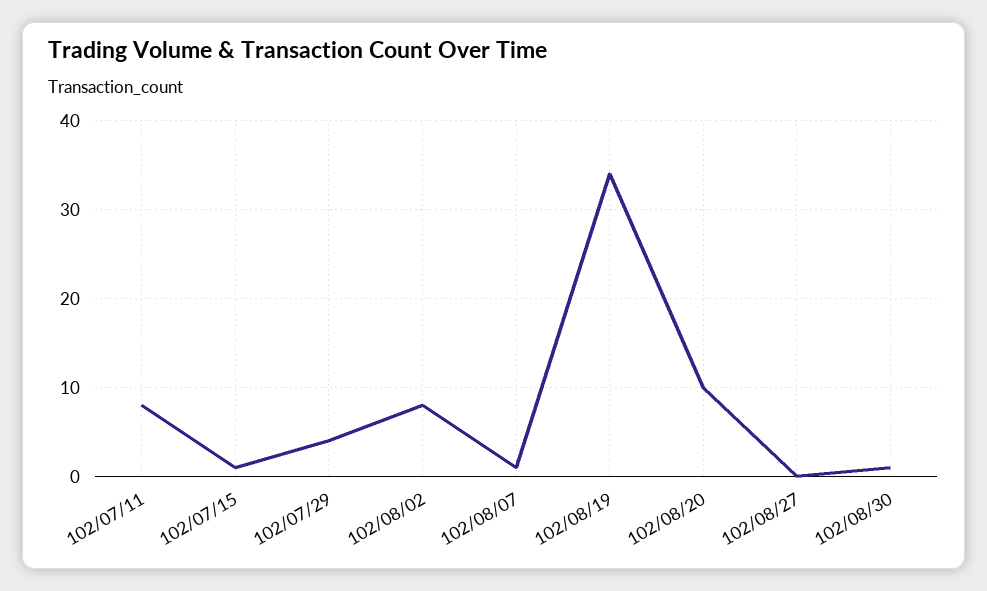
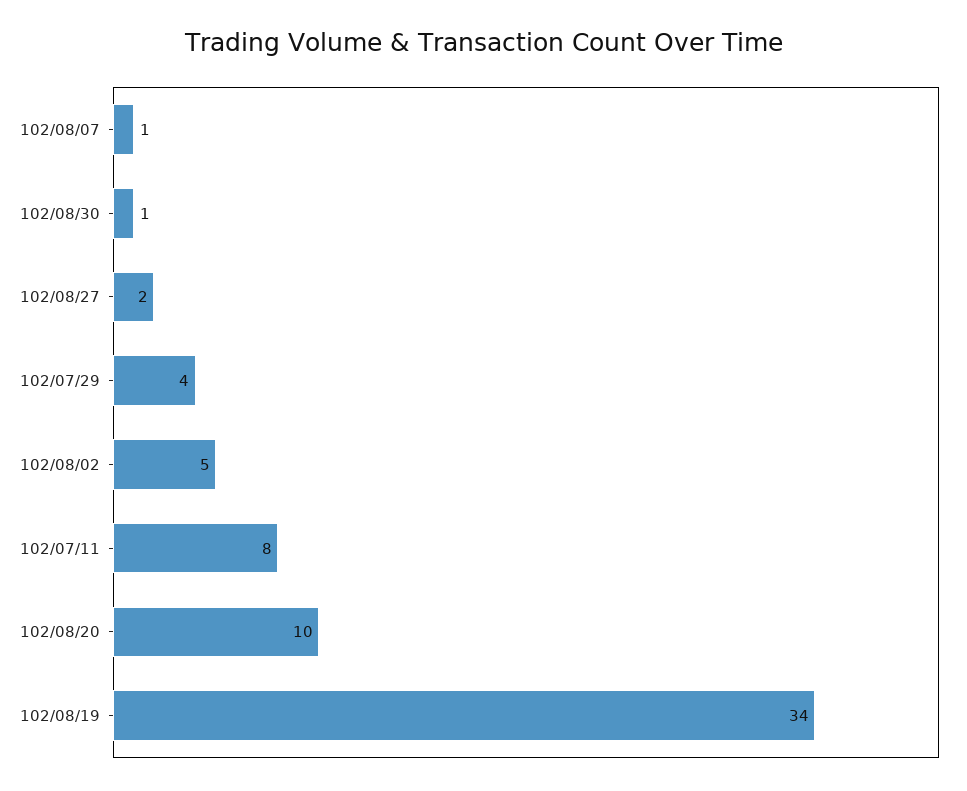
102/07/15: 1 -> none
102/08/02: 8 -> 5
102/08/27: 0 -> 2

